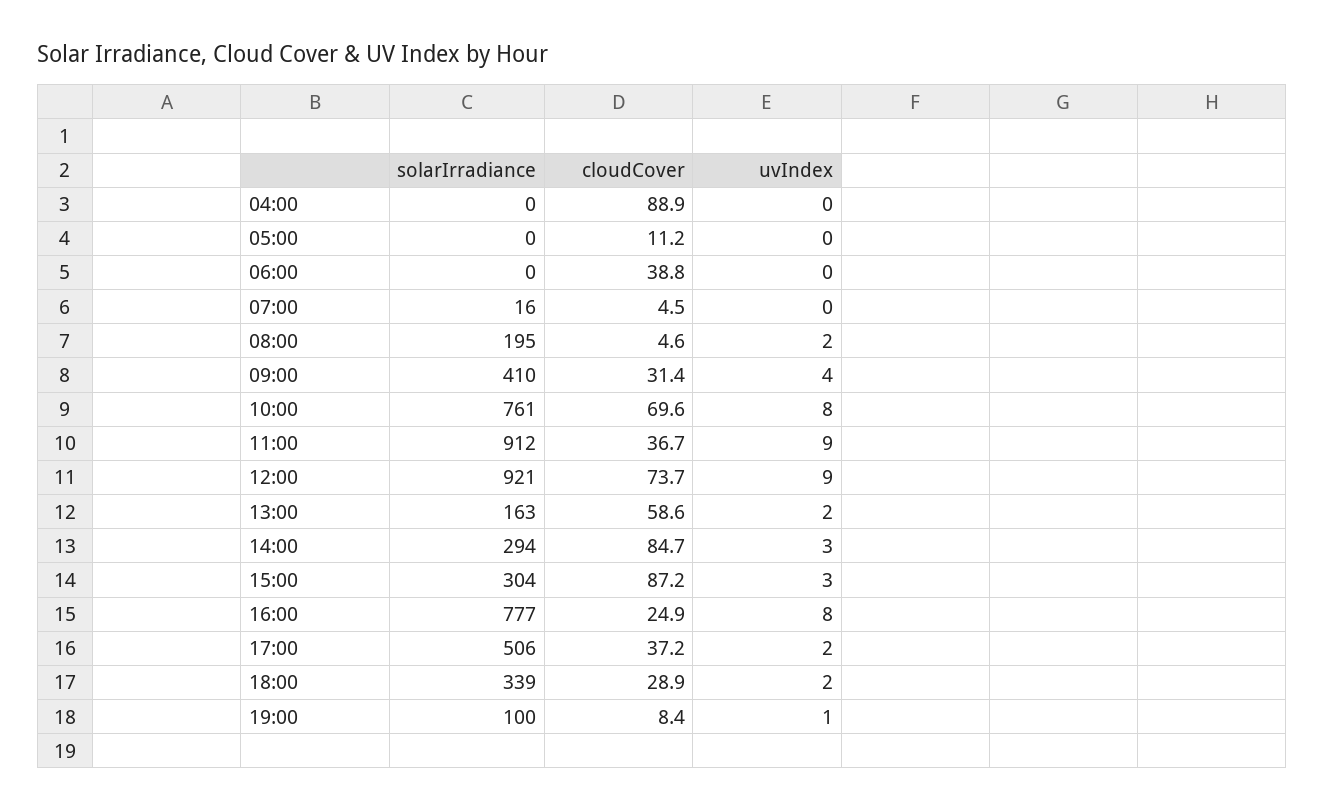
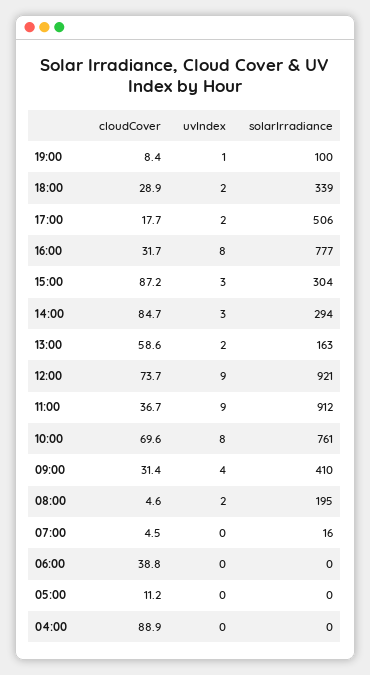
cloudCover, 16:00: 24.9 -> 31.7
cloudCover, 17:00: 37.2 -> 17.7

